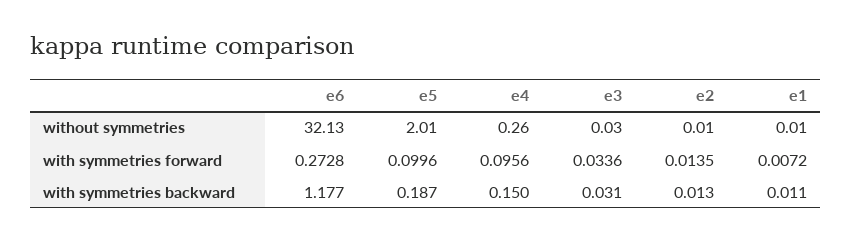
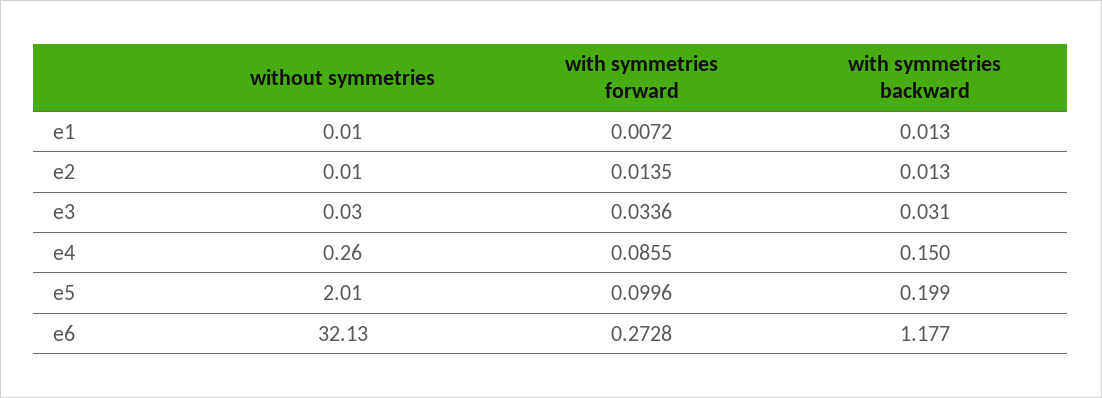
e4, with symmetries forward: 0.0956 -> 0.0855
e5, with symmetries backward: 0.187 -> 0.199
e1, with symmetries backward: 0.011 -> 0.013

